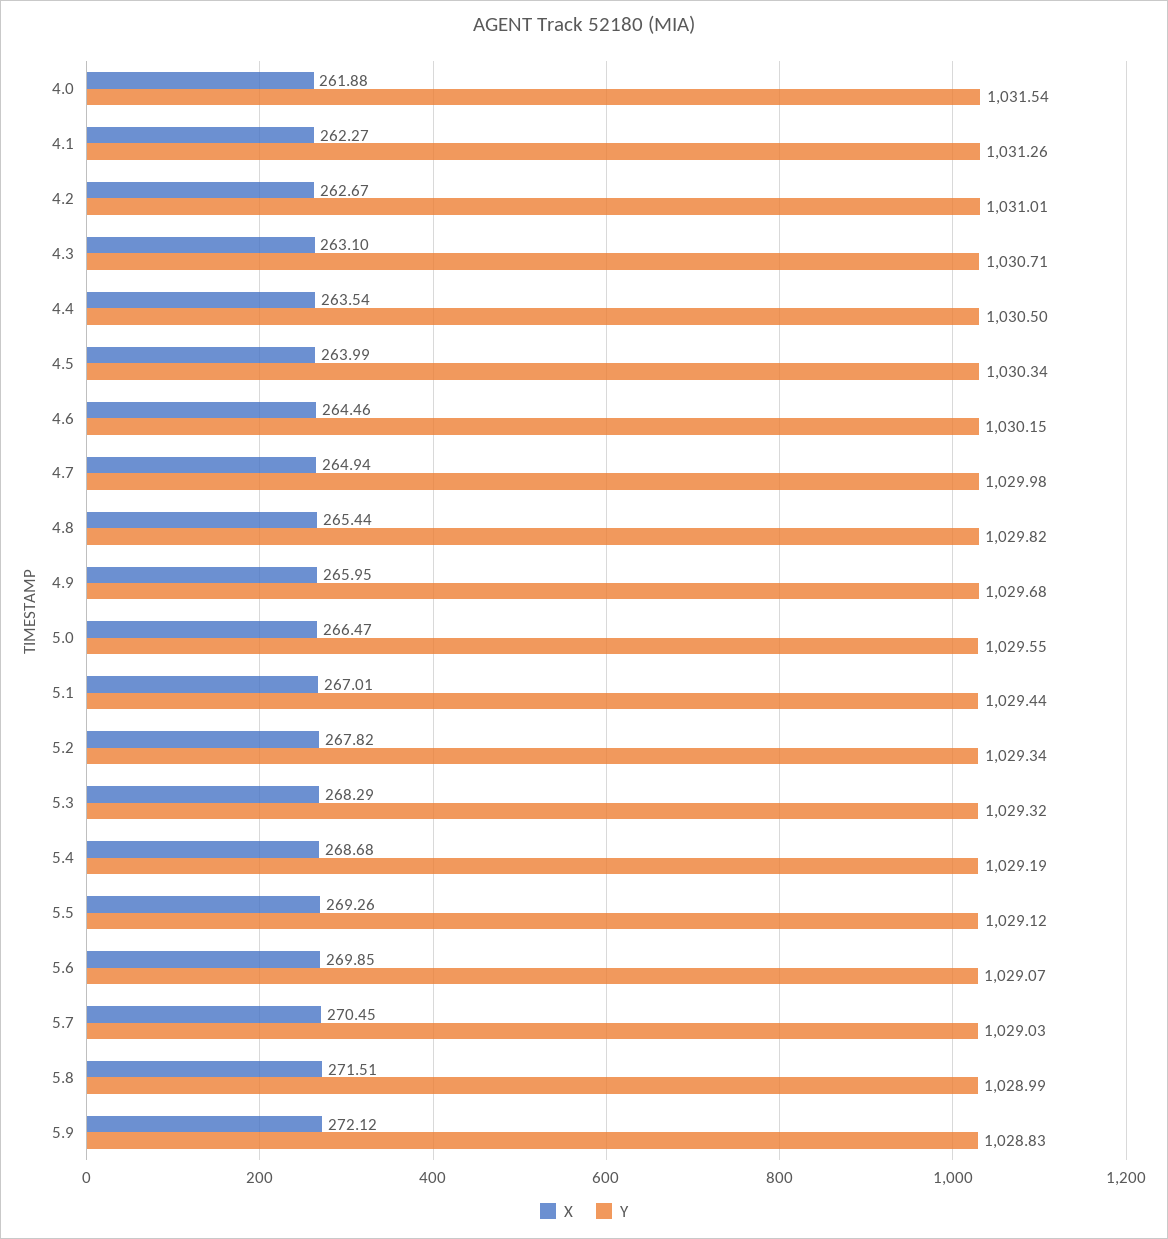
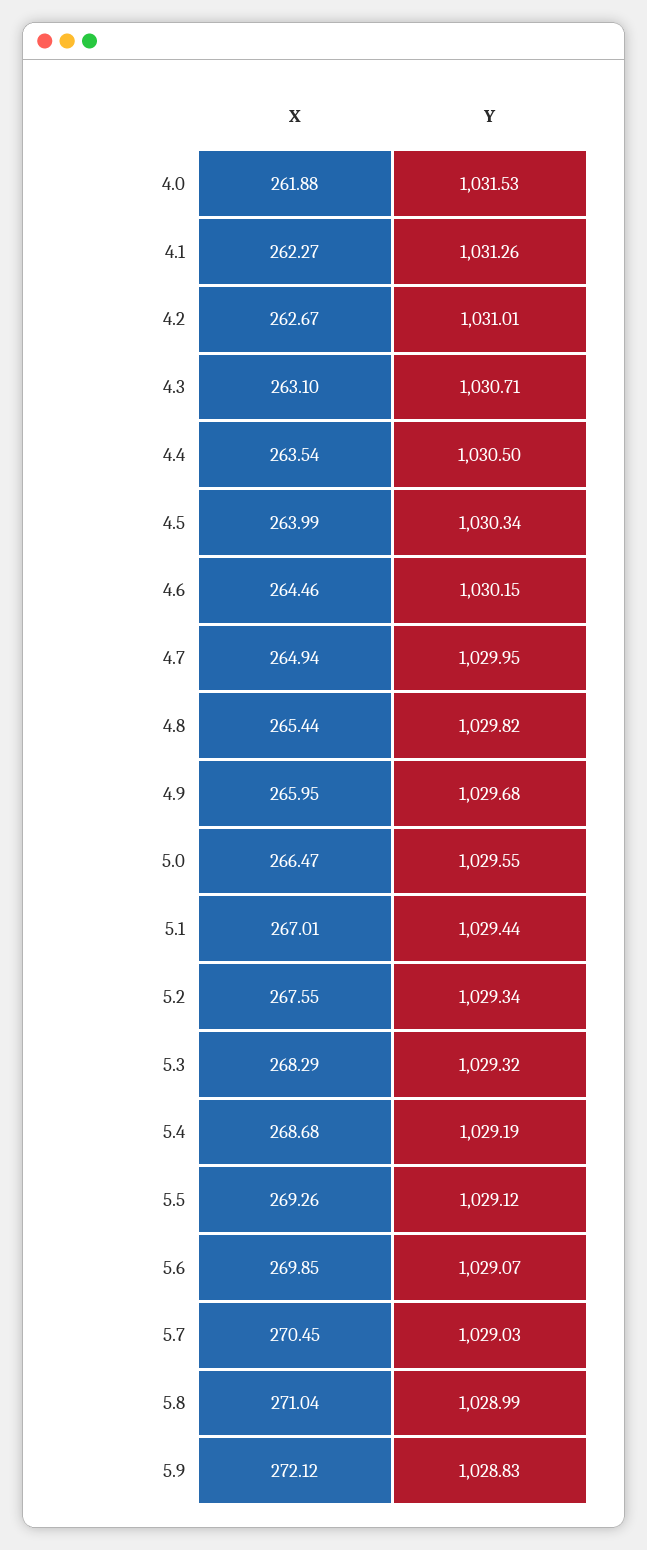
Y, 4.0: 1031.54 -> 1031.53
Y, 4.7: 1029.98 -> 1029.95
X, 5.2: 267.82 -> 267.55
X, 5.8: 271.51 -> 271.04

